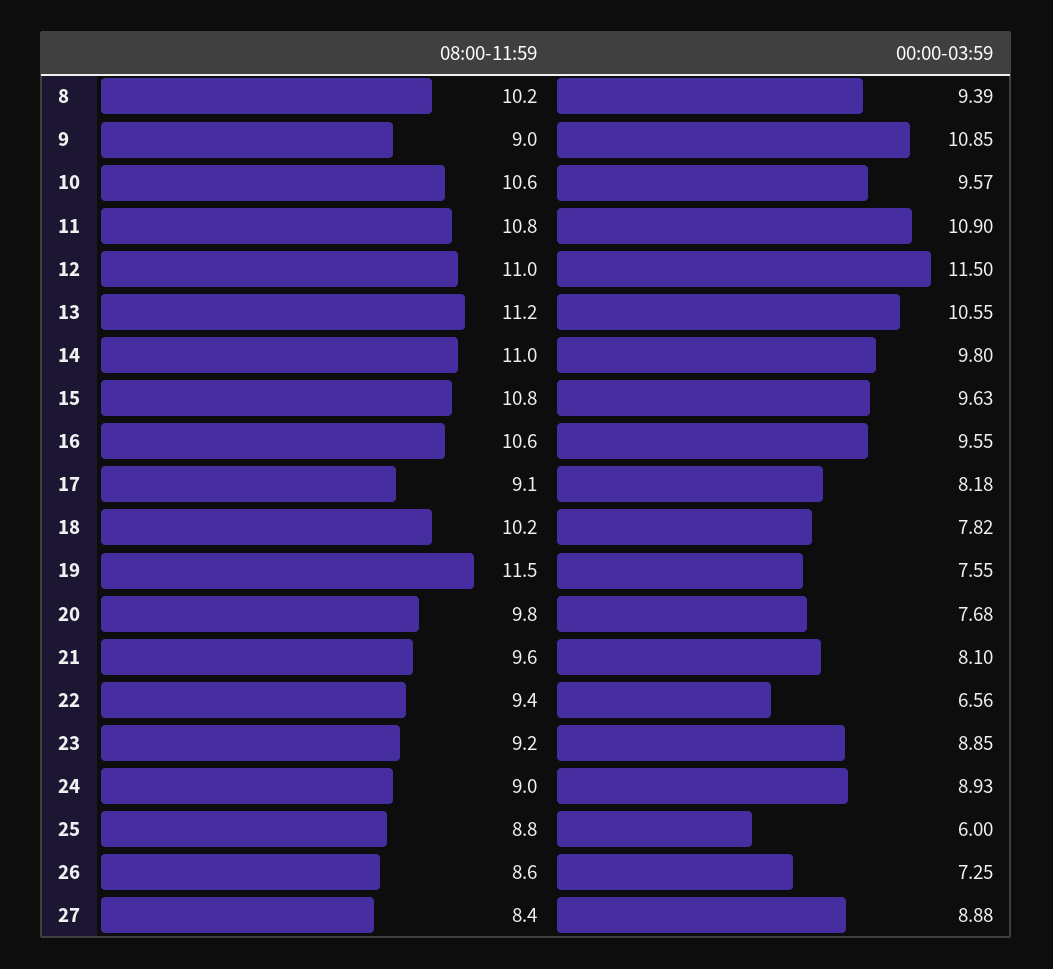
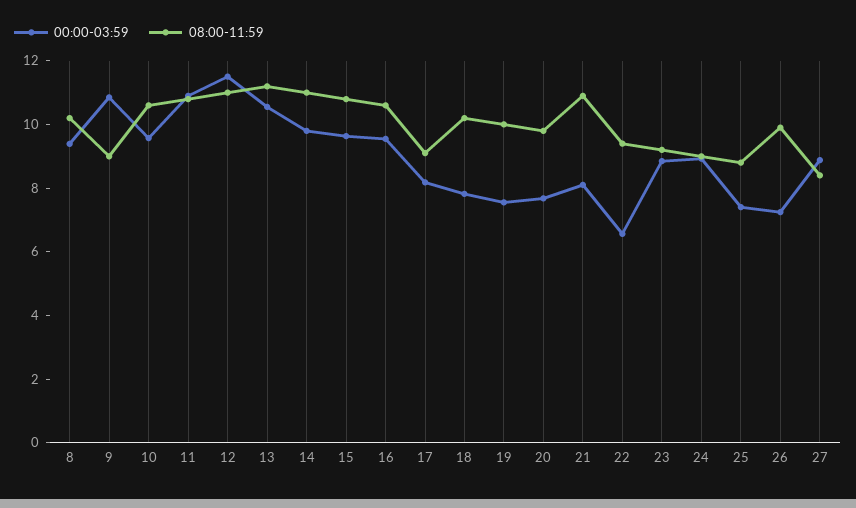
08:00-11:59, 19: 11.5 -> 10
08:00-11:59, 21: 9.6 -> 11
00:00-03:59, 25: 6 -> 7.5
08:00-11:59, 26: 8.6 -> 10

